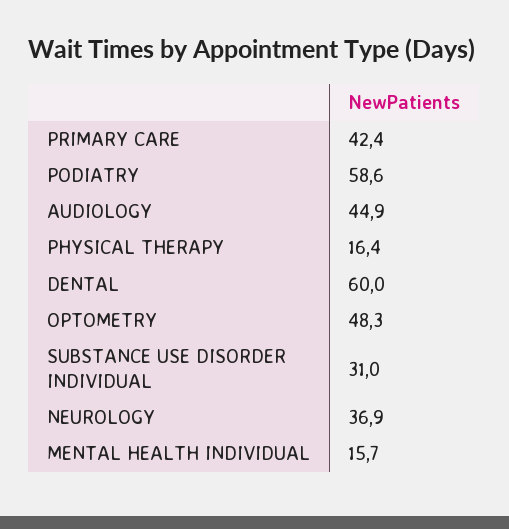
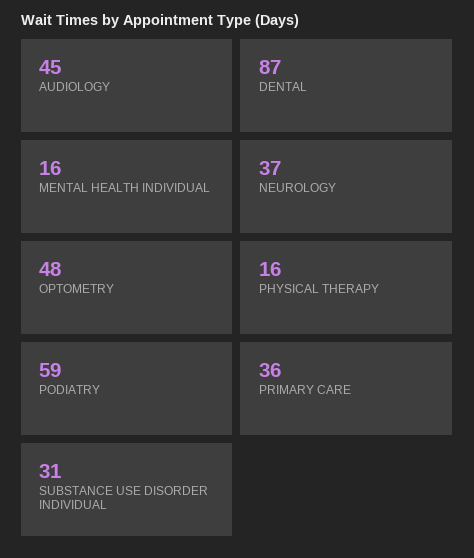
PRIMARY CARE: 42.4 -> 36
DENTAL: 60 -> 87

